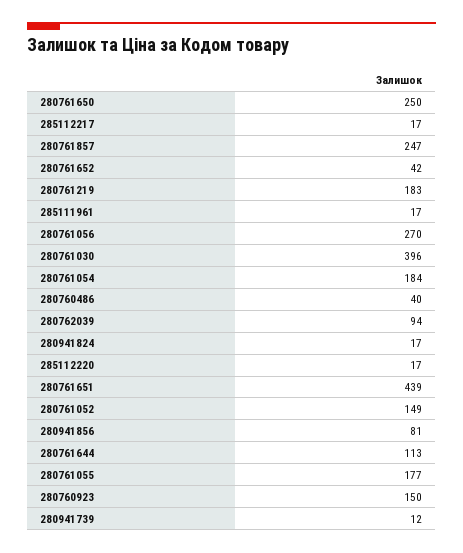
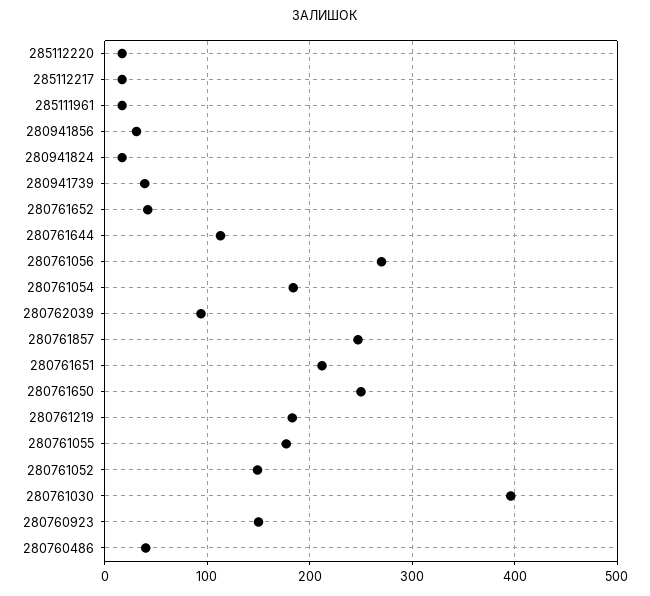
280761651: 439 -> 210
280941856: 81 -> 30
280941739: 12 -> 40

